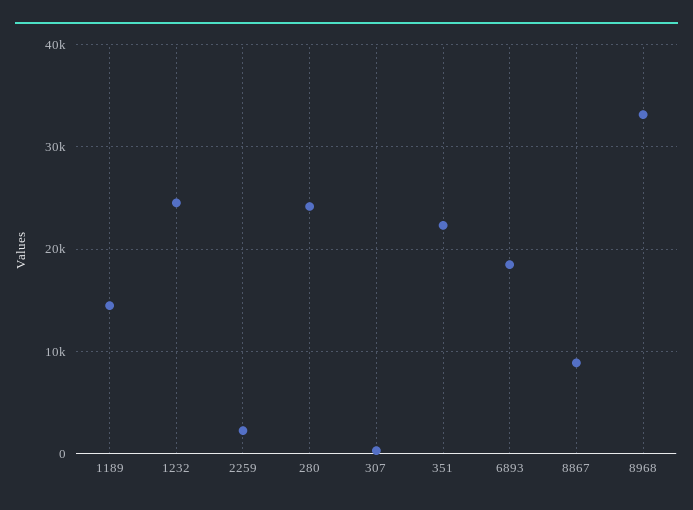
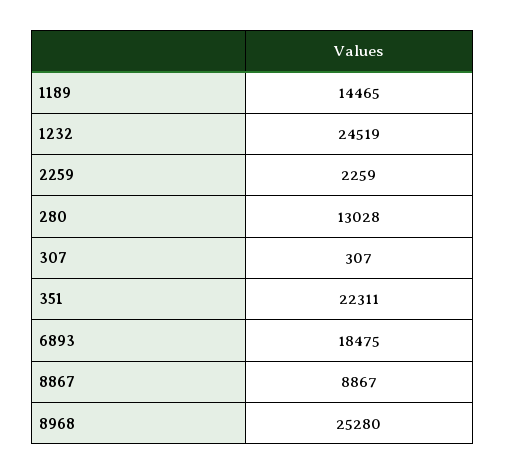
280: 24000 -> 13028
8968: 33000 -> 25280

